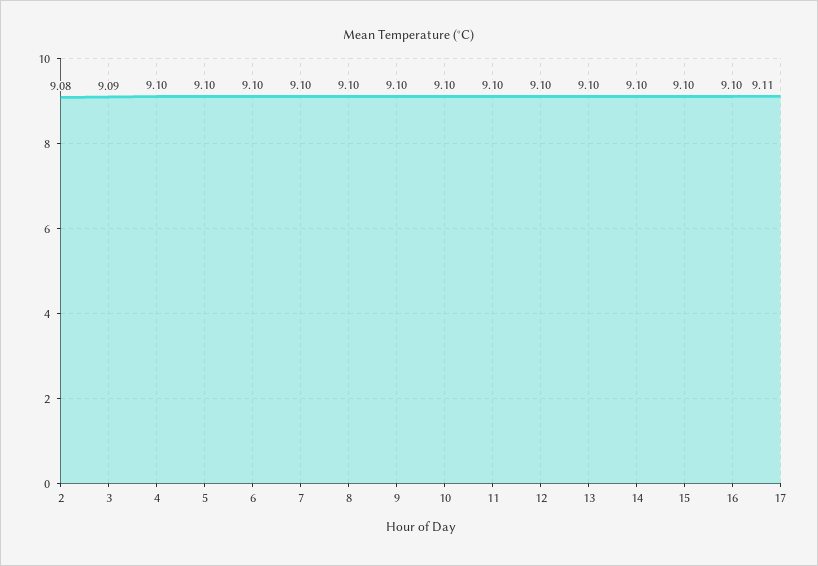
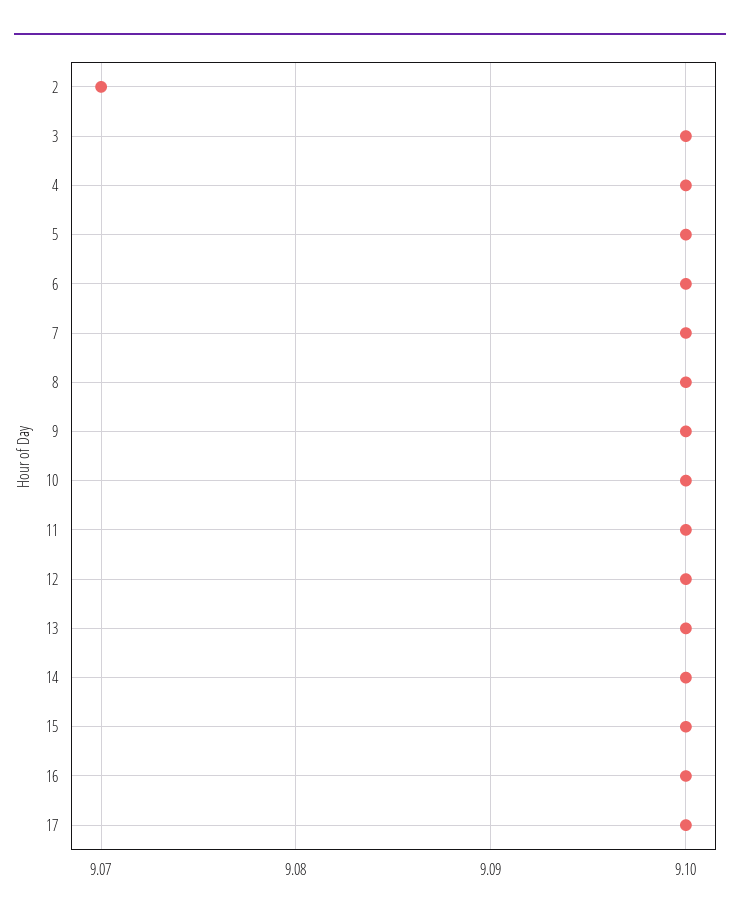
2: 9.08 -> 9.07
3: 9.09 -> 9.1
17: 9.11 -> 9.1

